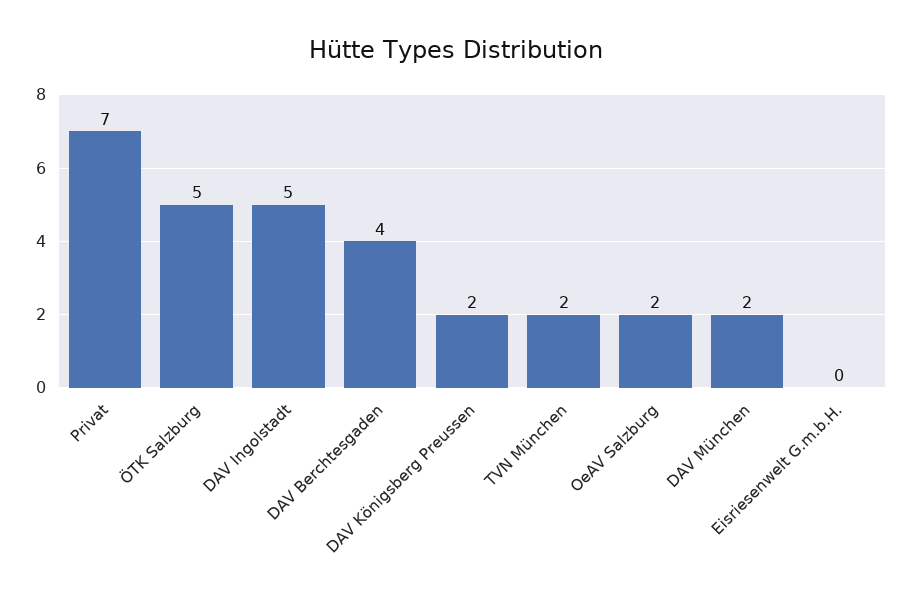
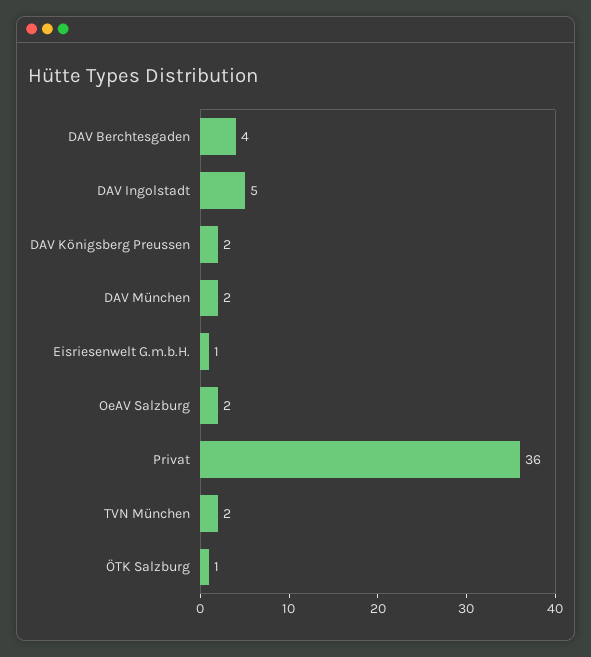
Privat: 7 -> 36
ÖTK Salzburg: 5 -> 1
Eisriesenwelt G.m.b.H.: 0 -> 1

